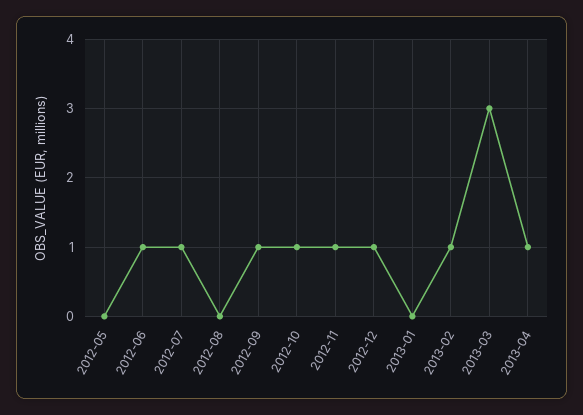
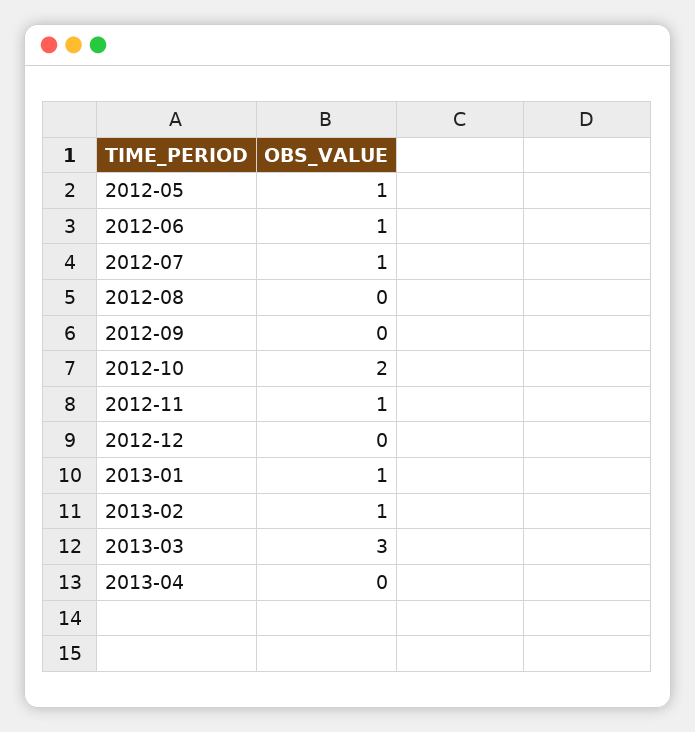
2012-05: 0 -> 1
2012-09: 1 -> 0
2012-10: 1 -> 2
2012-12: 1 -> 0
2013-01: 0 -> 1
2013-04: 1 -> 0

